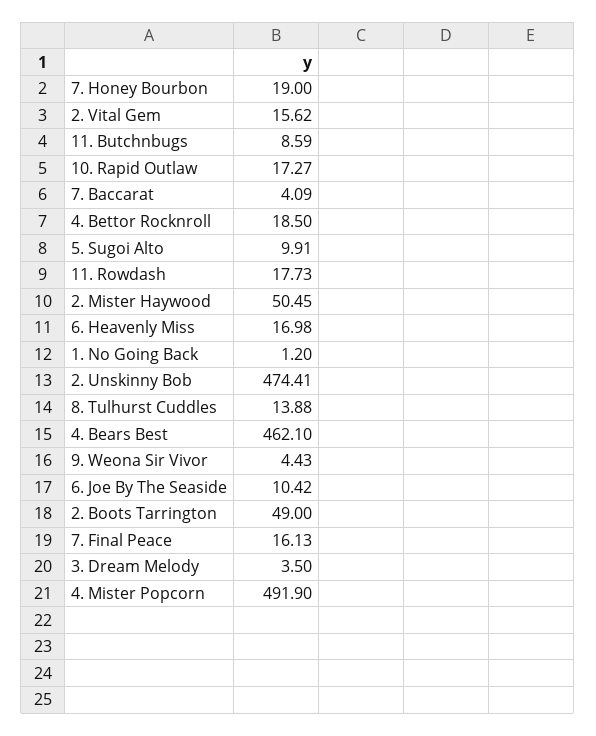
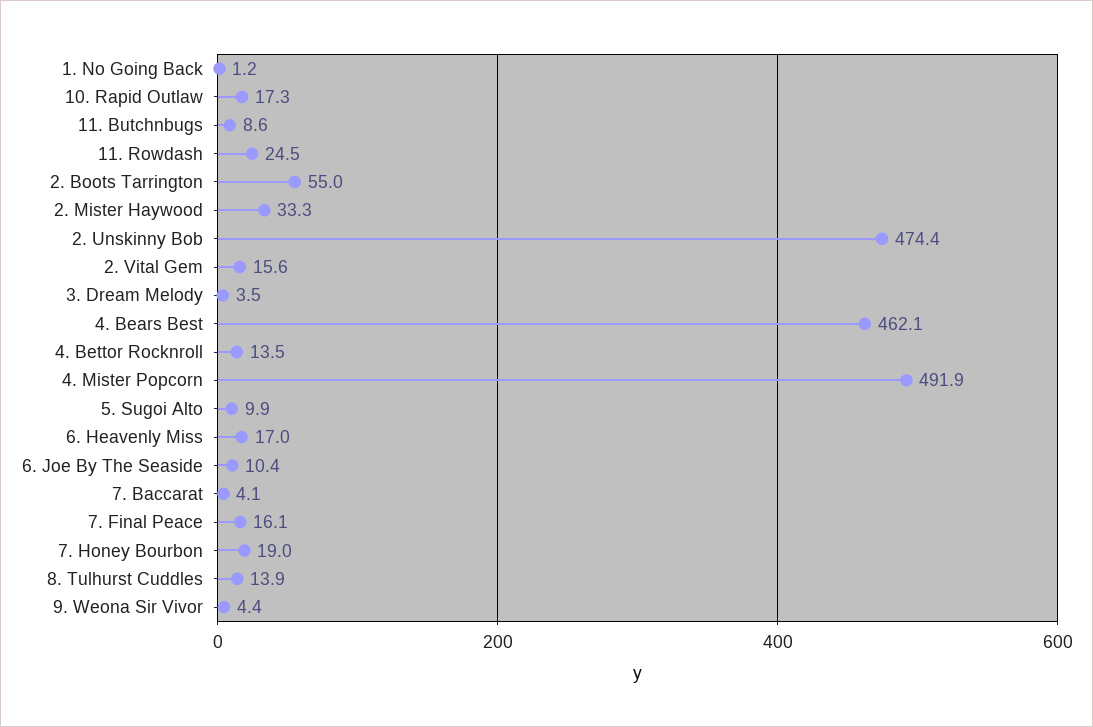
4. Bettor Rocknroll: 18.5 -> 13.5
11. Rowdash: 17.73 -> 24.5
2. Mister Haywood: 50.45 -> 33.3
2. Boots Tarrington: 49 -> 55

